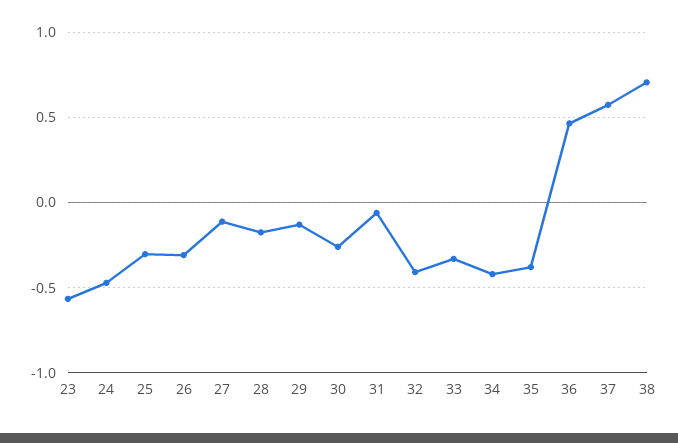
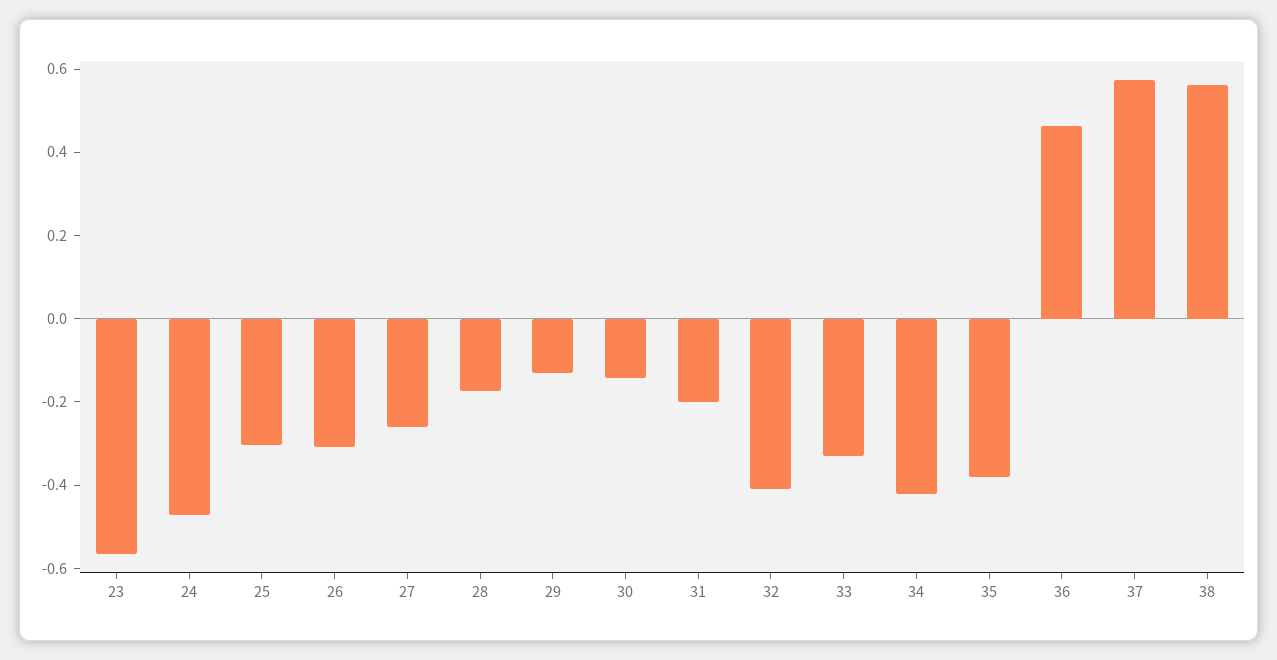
27: -0.1 -> -0.25
30: -0.25 -> -0.15
31: -0.05 -> -0.2
38: 0.7 -> 0.55

